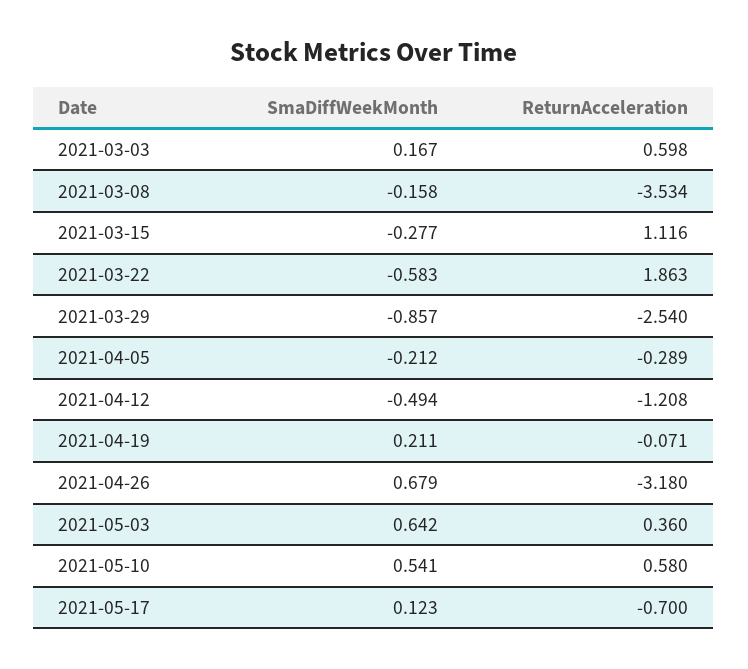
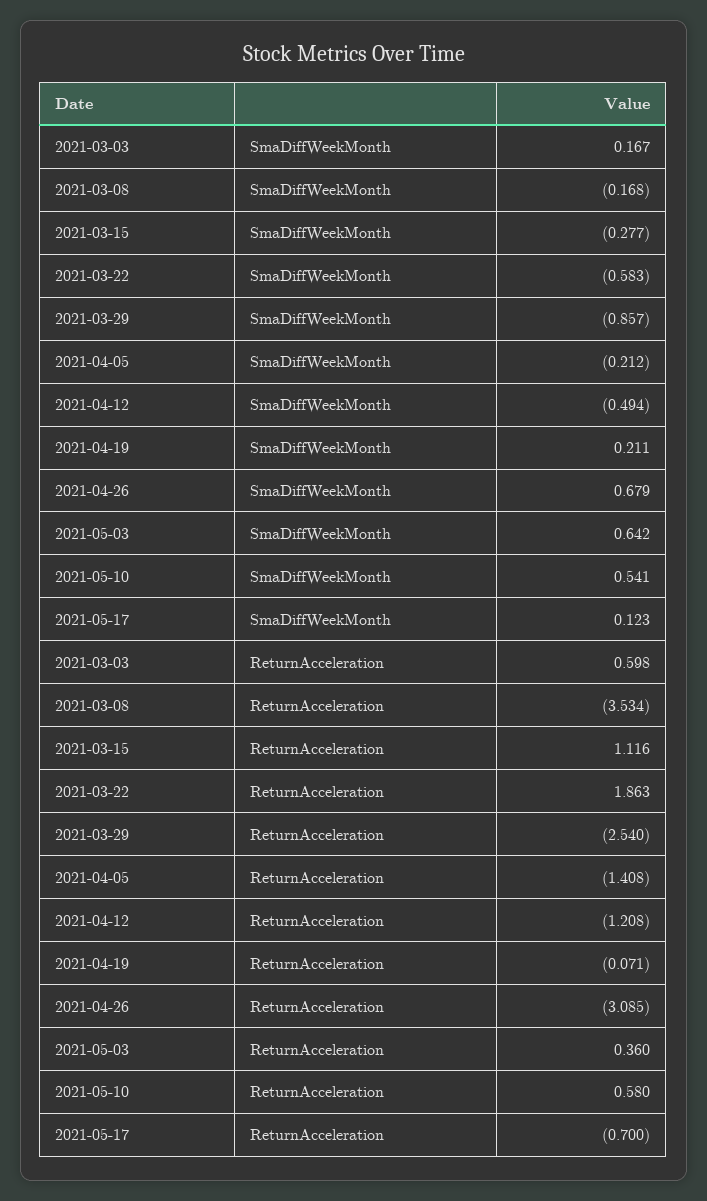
SmaDiffWeekMonth, 2021-03-08: -0.158 -> -0.168
ReturnAcceleration, 2021-04-05: -0.289 -> -1.408
ReturnAcceleration, 2021-04-26: -3.18 -> -3.085

